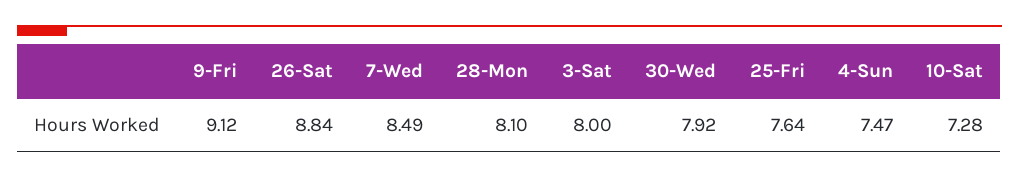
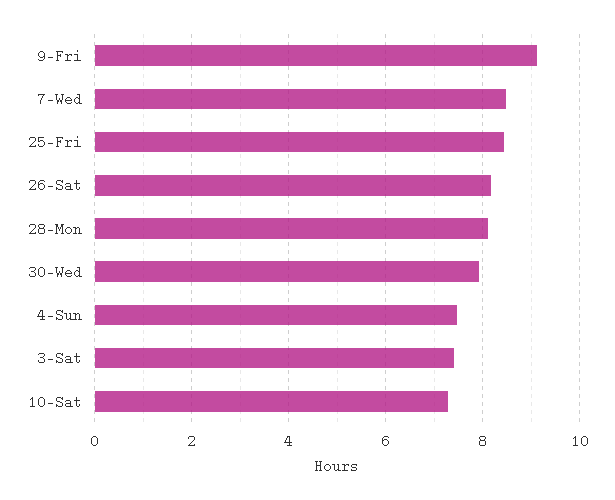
26-Sat: 8.84 -> 8.2
3-Sat: 8 -> 7.4
25-Fri: 7.64 -> 8.4

